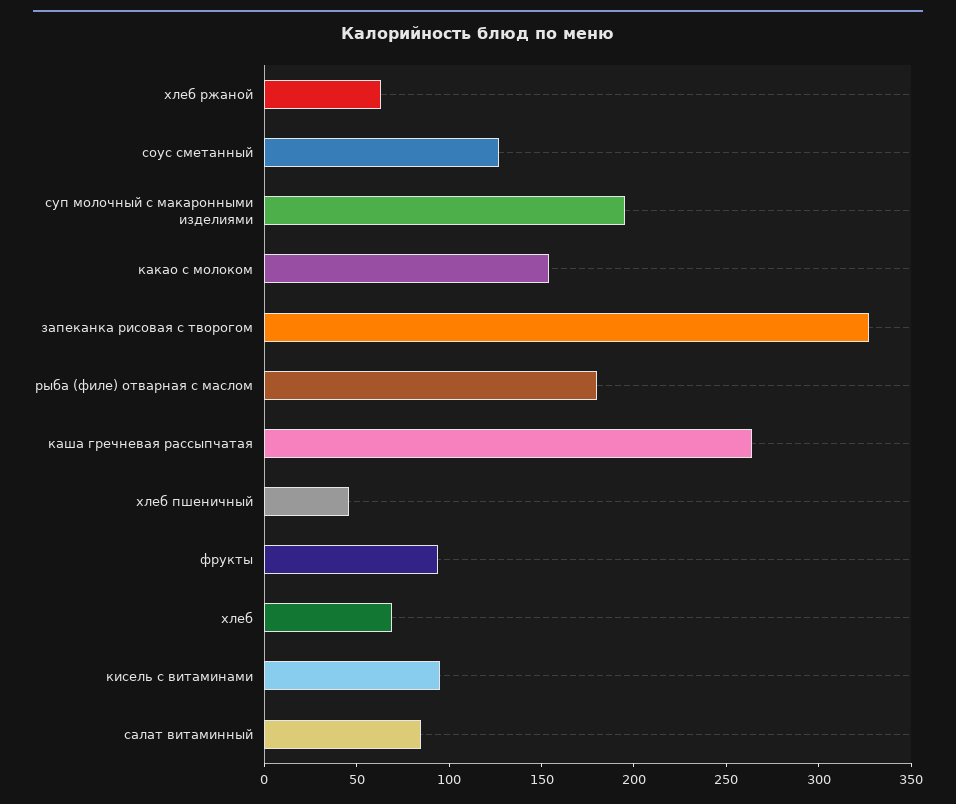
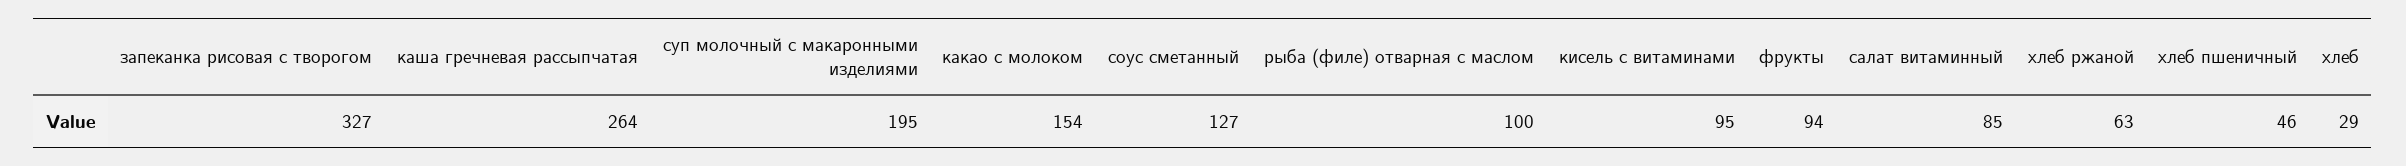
рыба (филе) отварная с маслом: 180 -> 100
хлеб: 70 -> 29

